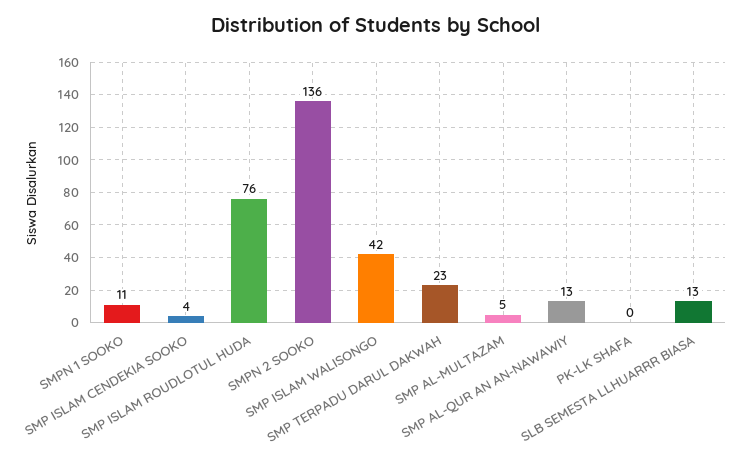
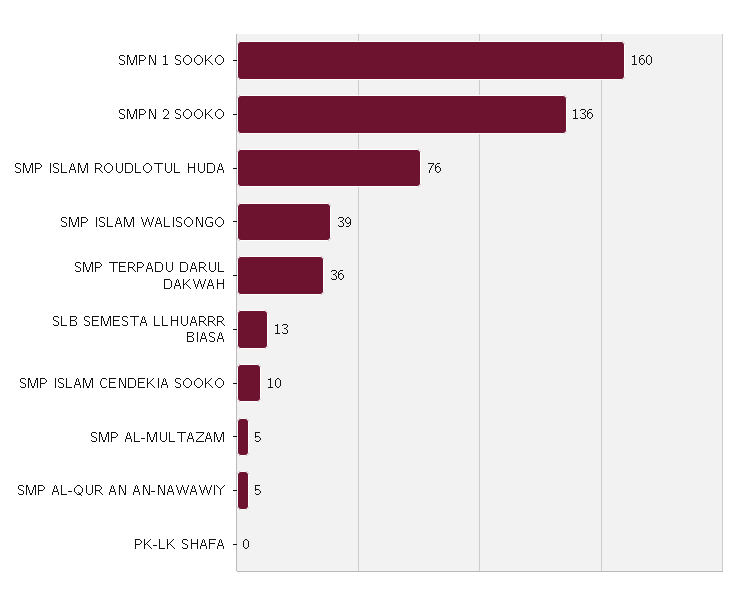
SMPN 1 SOOKO: 11 -> 160
SMP ISLAM CENDEKIA SOOKO: 4 -> 10
SMP ISLAM WALISONGO: 42 -> 39
SMP TERPADU DARUL DAKWAH: 23 -> 36
SMP AL-QUR AN AN-NAWAWIY: 13 -> 5

